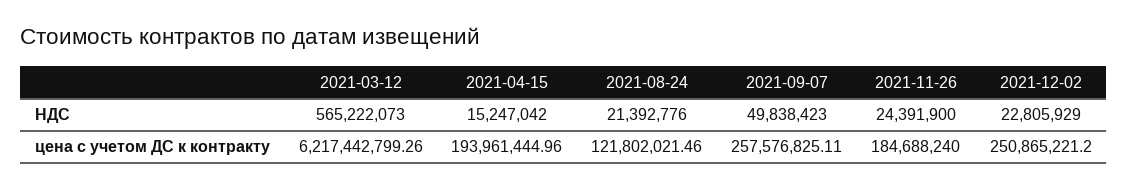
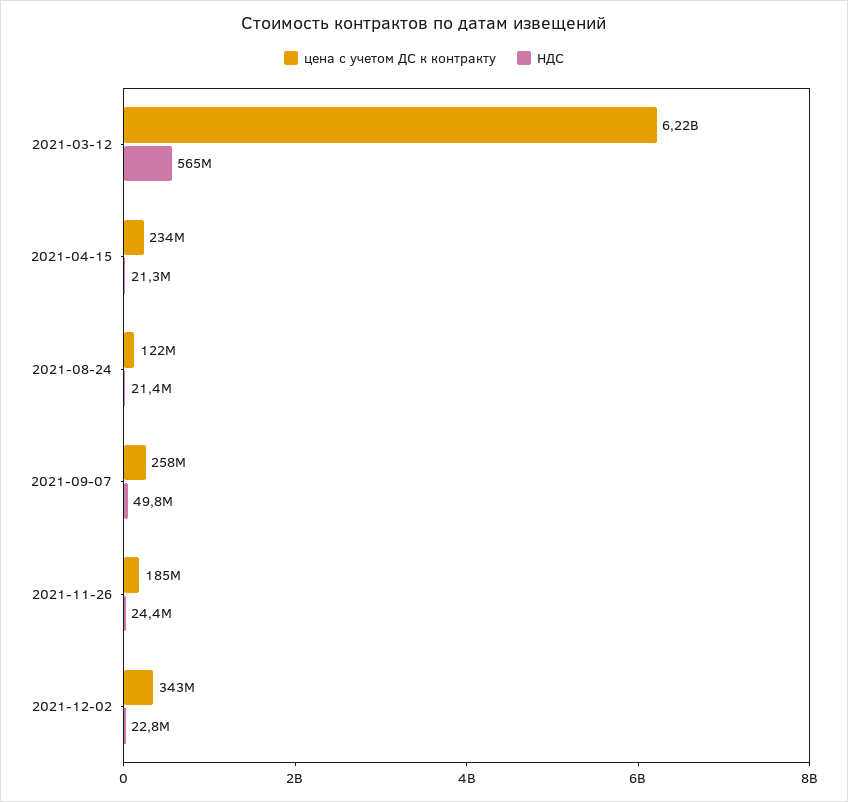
НДС, 2021-04-15: 15247042 -> 21300000
цена с учетом ДС к контракту, 2021-04-15: 193961444.96 -> 234000000
цена с учетом ДС к контракту, 2021-12-02: 250865221.2 -> 343000000

